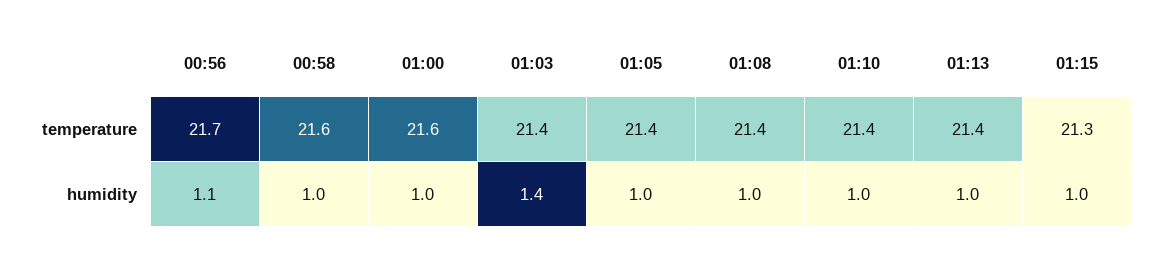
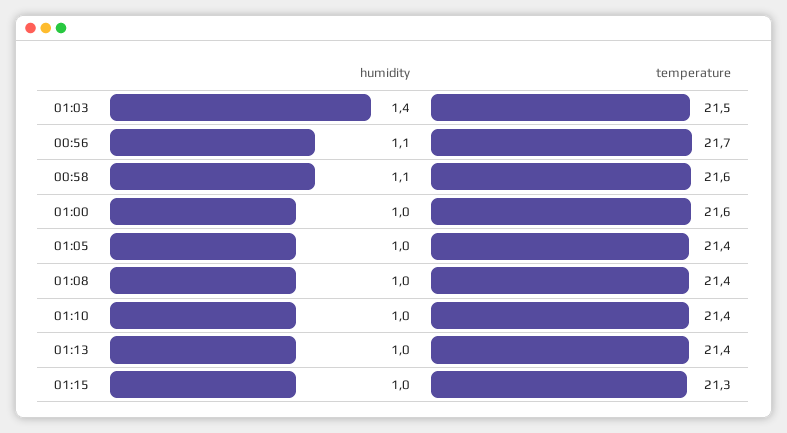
01:03, temperature: 21.4 -> 21.5
00:58, humidity: 1 -> 1.1

